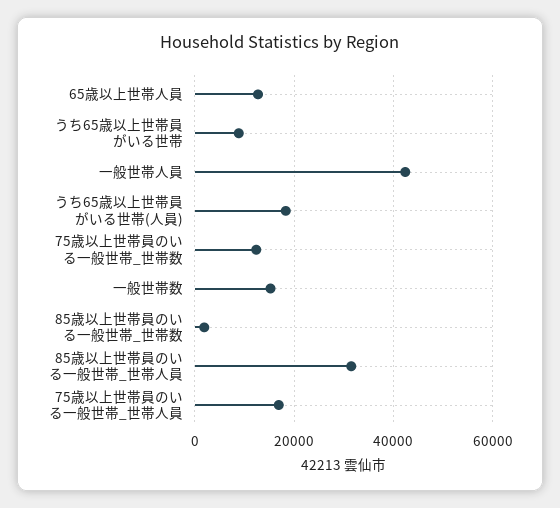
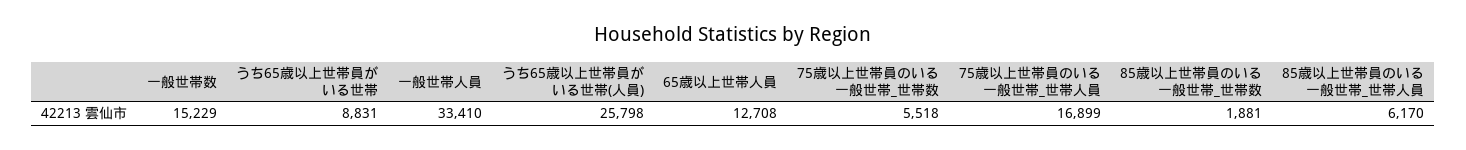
一般世帯人員: 42000 -> 33410
うち65歳以上世帯員がいる世帯(人員): 18000 -> 25798
75歳以上世帯員のいる一般世帯_世帯数: 12000 -> 5518
85歳以上世帯員のいる一般世帯_世帯人員: 32000 -> 6170

